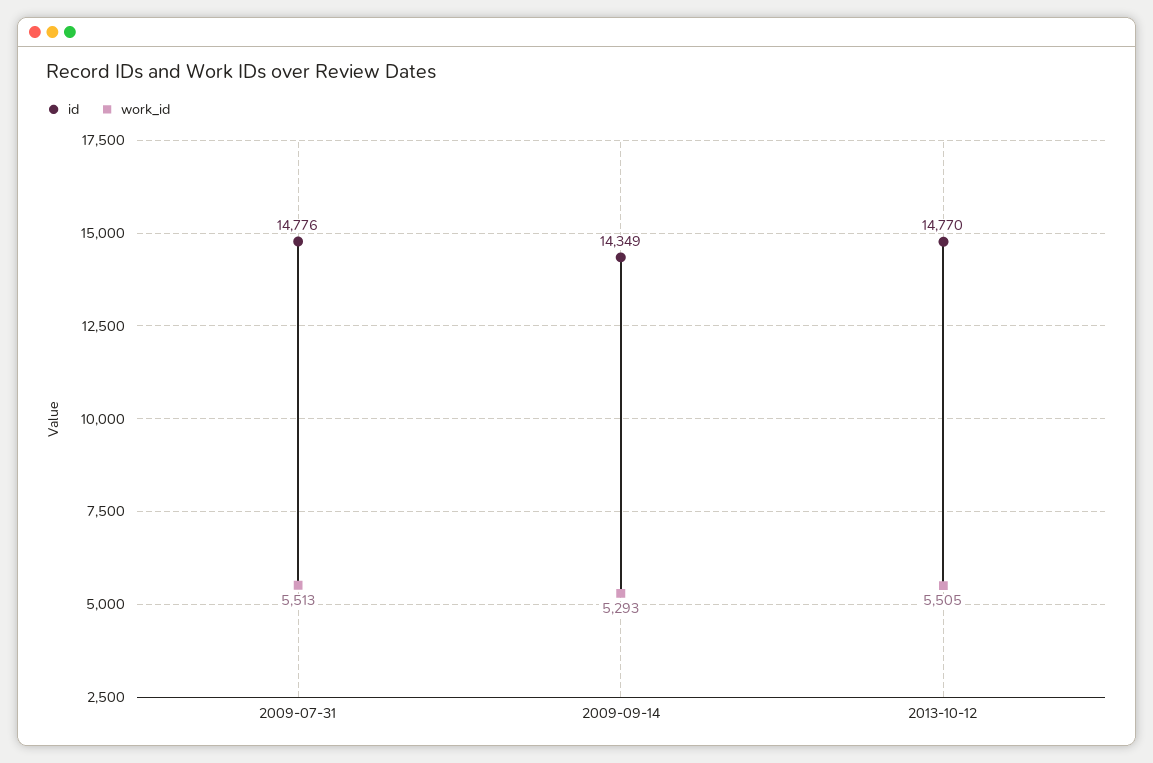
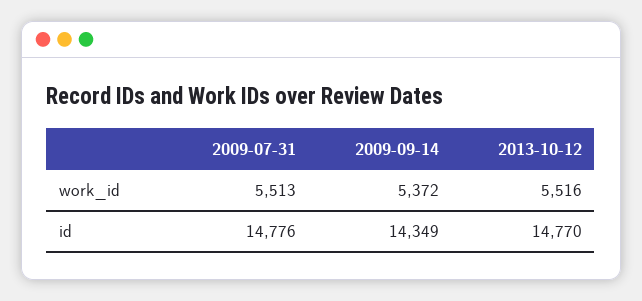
work_id, 2009-09-14: 5293 -> 5372
work_id, 2013-10-12: 5505 -> 5516

